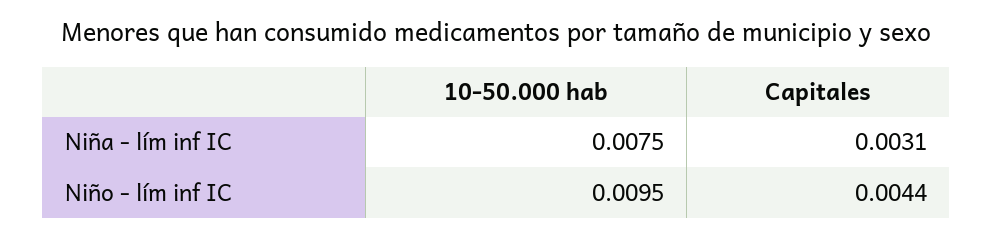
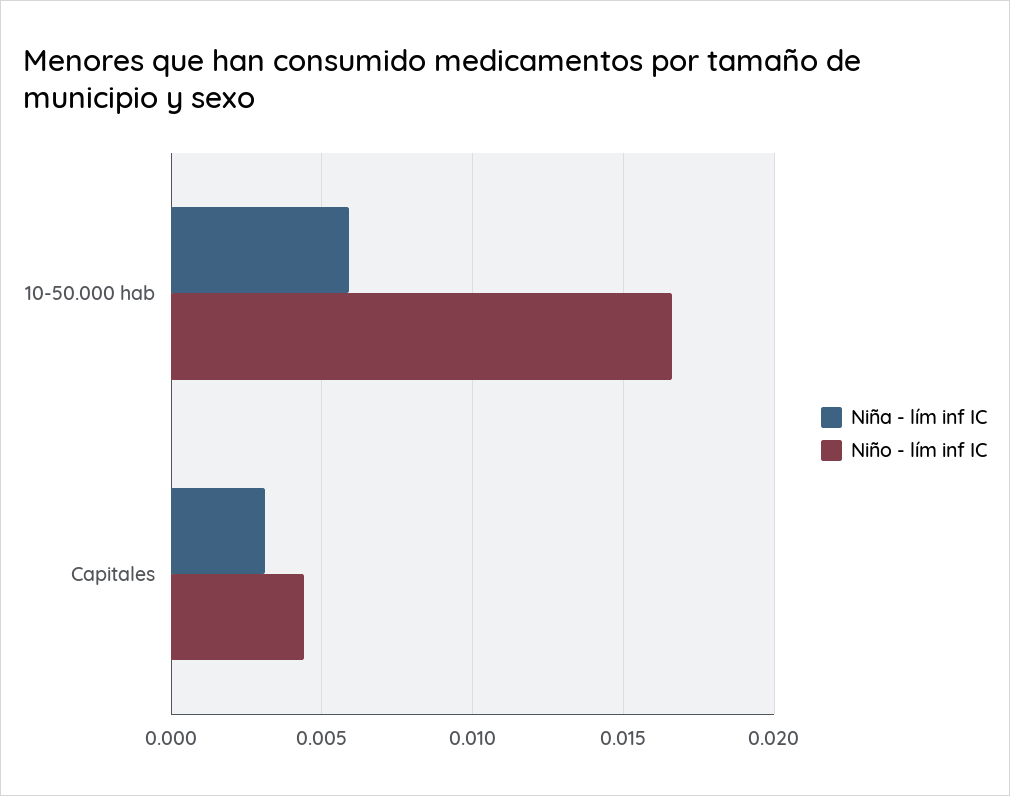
Niña - lím inf IC, 10-50.000 hab: 0.0075 -> 0.006
Niño - lím inf IC, 10-50.000 hab: 0.0095 -> 0.0165

